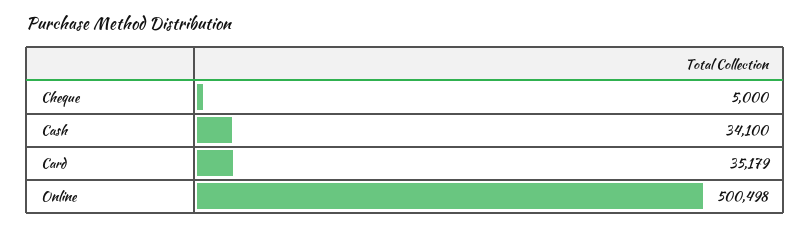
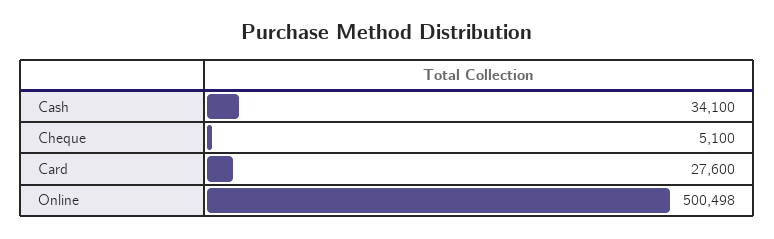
Cheque: 5000 -> 5100
Card: 35179 -> 27600

